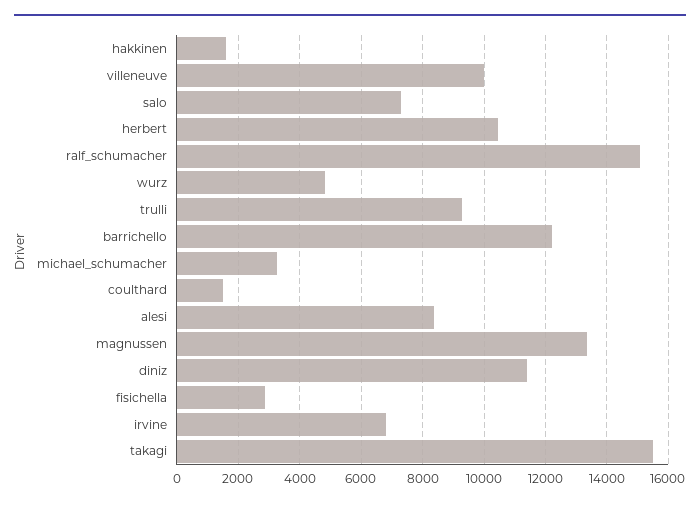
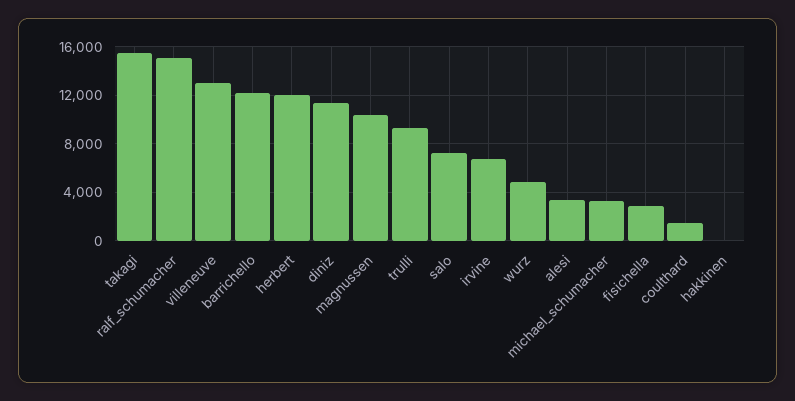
hakkinen: 1600 -> 0
villeneuve: 10000 -> 13000
herbert: 10400 -> 12000
alesi: 8400 -> 3500
magnussen: 13400 -> 10500

